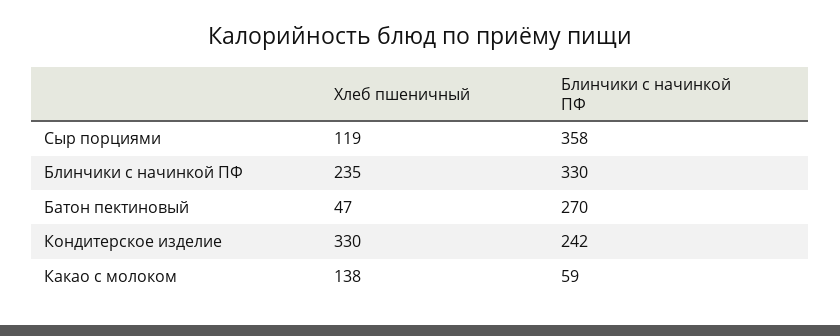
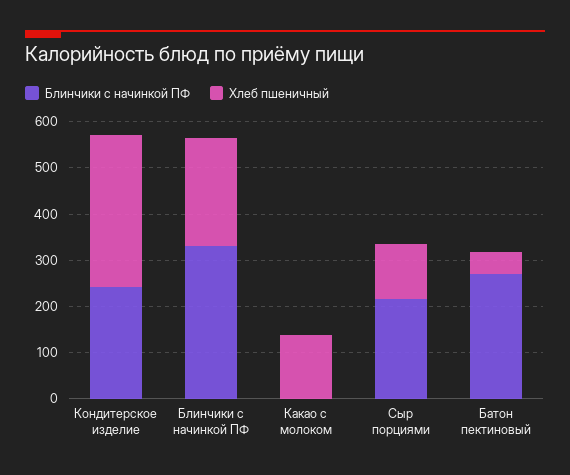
Блинчики с начинкой ПФ, Сыр порциями: 358 -> 220
Блинчики с начинкой ПФ, Какао с молоком: 59 -> 0

